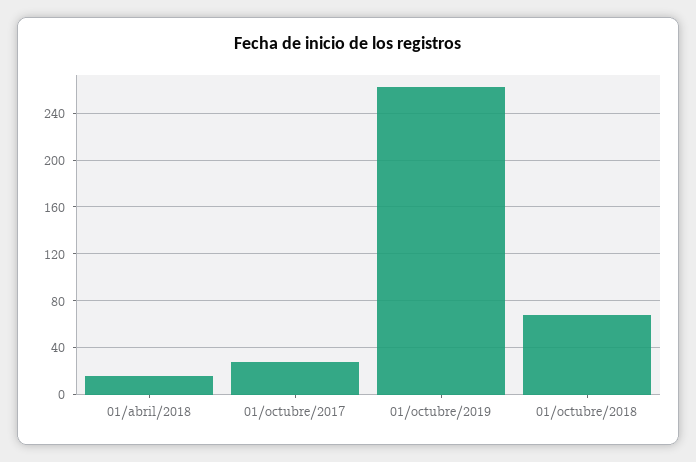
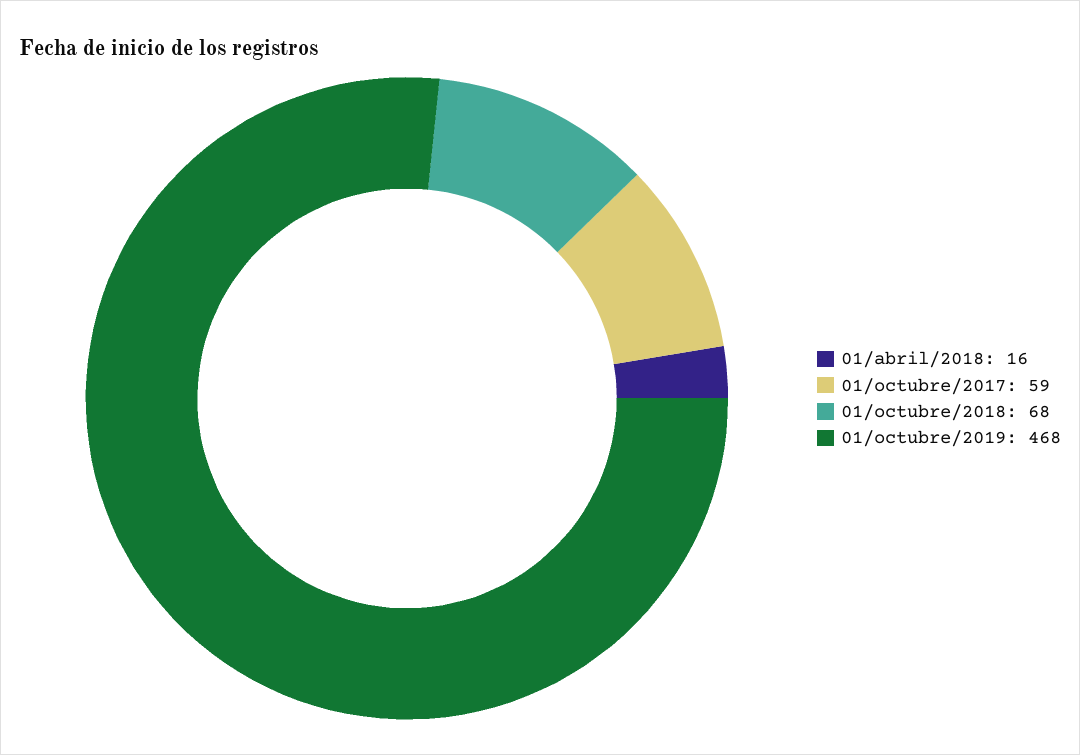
01/octubre/2017: 30 -> 59
01/octubre/2019: 260 -> 468

